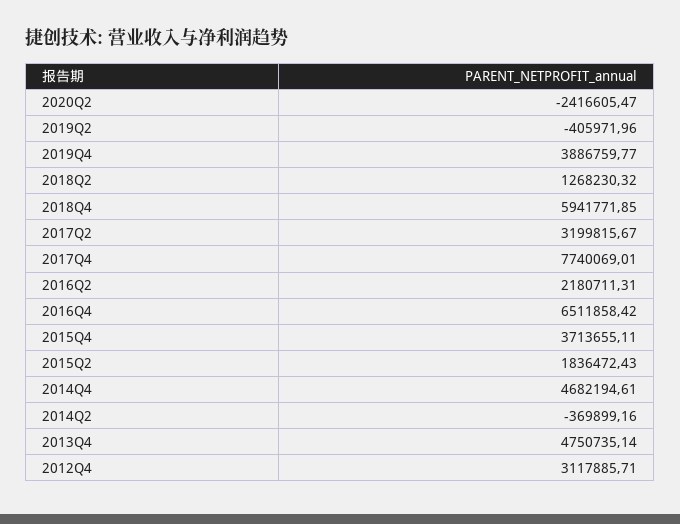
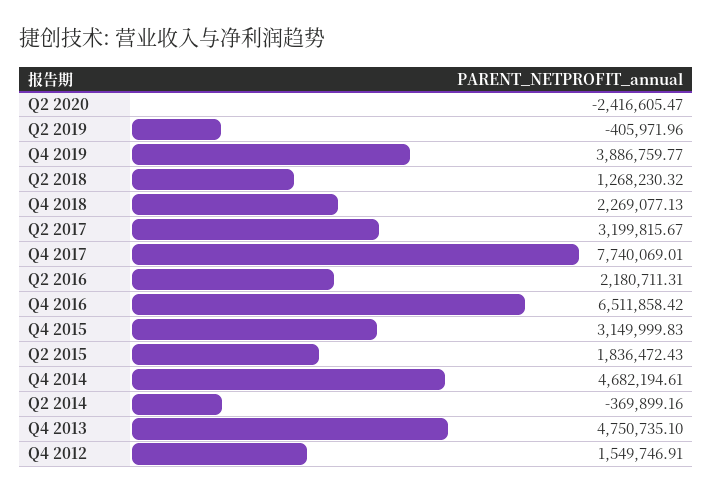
2018Q4: 5941771.85 -> 2269077.13
2015Q4: 3713655.11 -> 3149999.83
2013Q4: 4750735.14 -> 4750735.1
2012Q4: 3117885.71 -> 1549746.91

